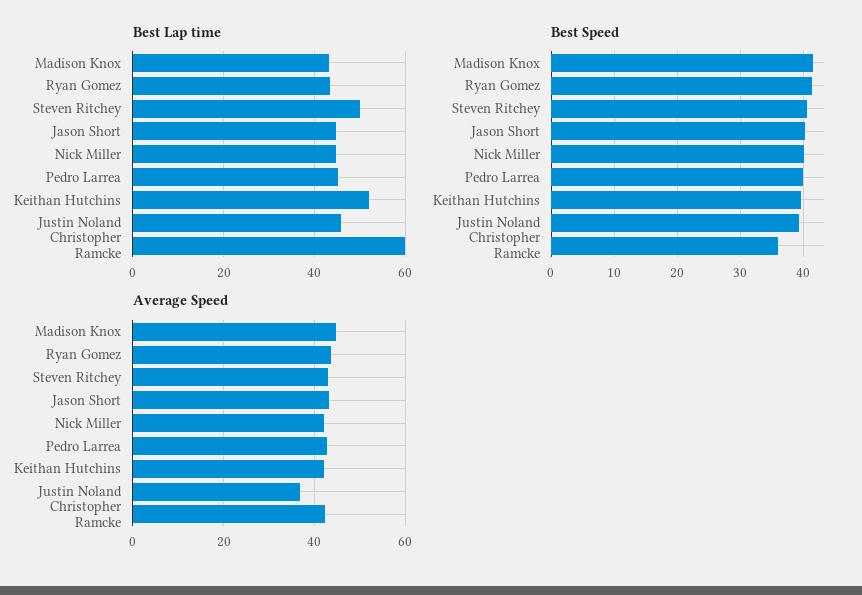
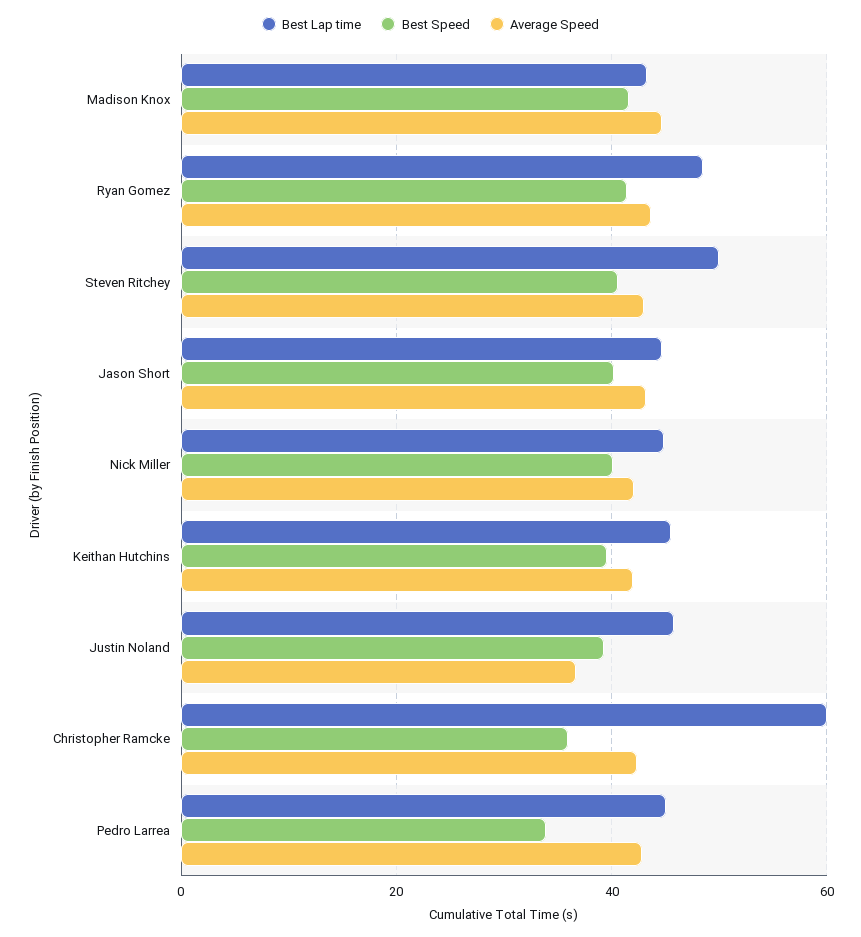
Best Lap time, Ryan Gomez: 44 -> 48
Best Lap time, Keithan Hutchins: 52 -> 46
Best Speed, Pedro Larrea: 40 -> 34

